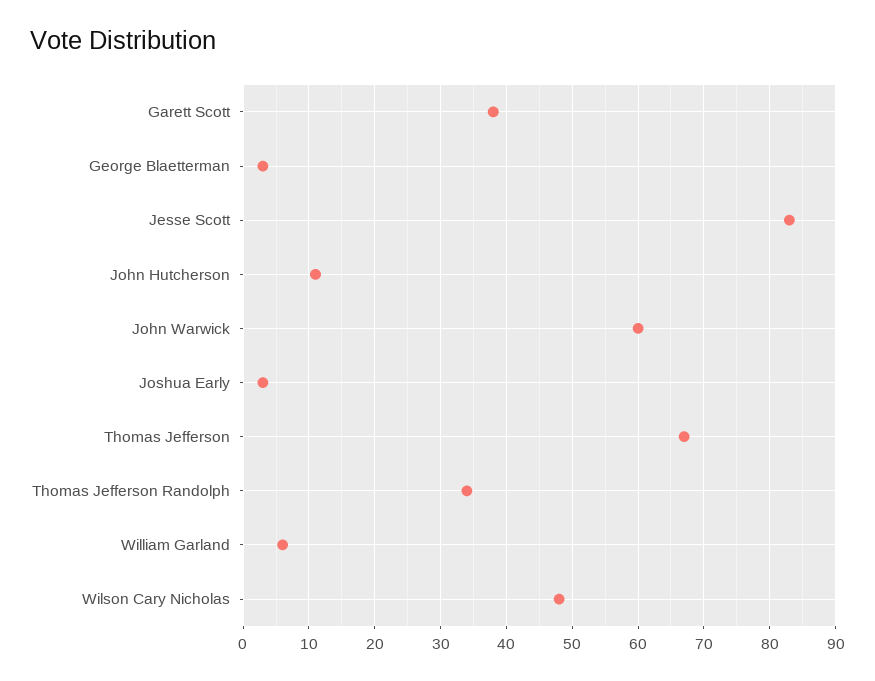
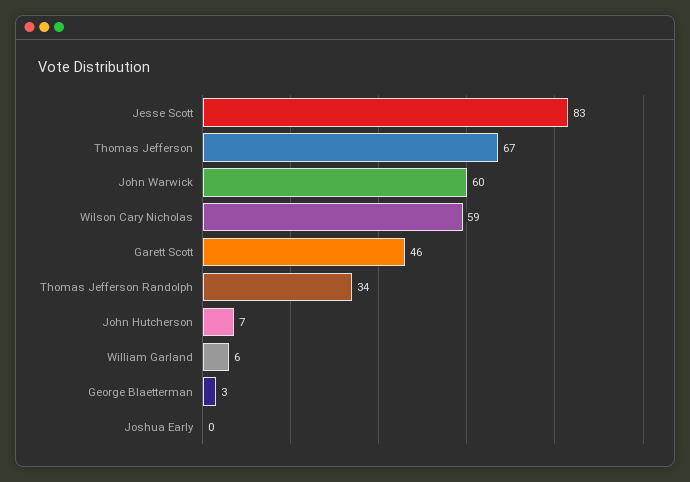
Garett Scott: 38 -> 46
John Hutcherson: 11 -> 7
Joshua Early: 3 -> 0
Wilson Cary Nicholas: 48 -> 59

